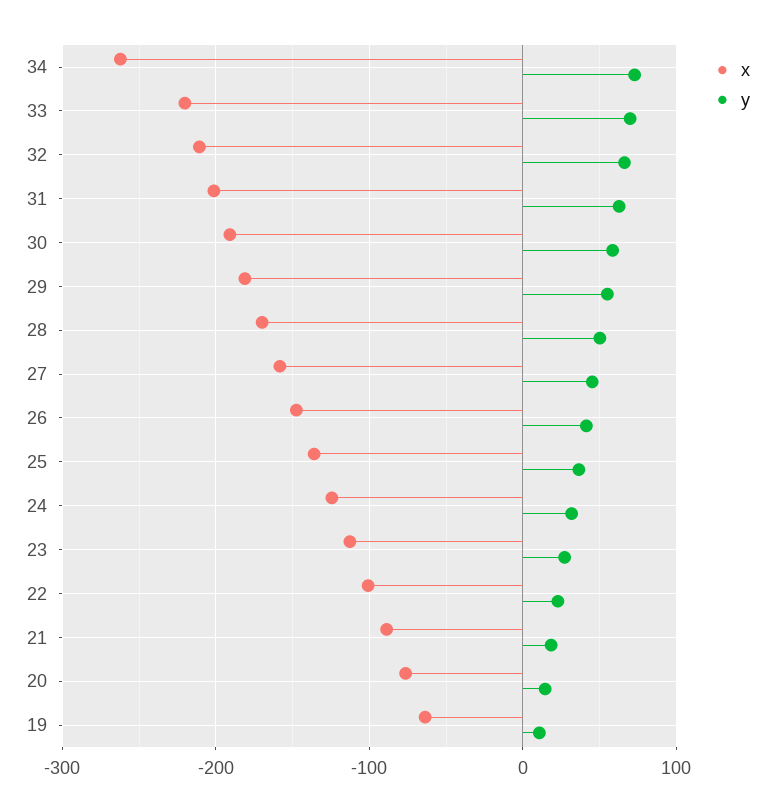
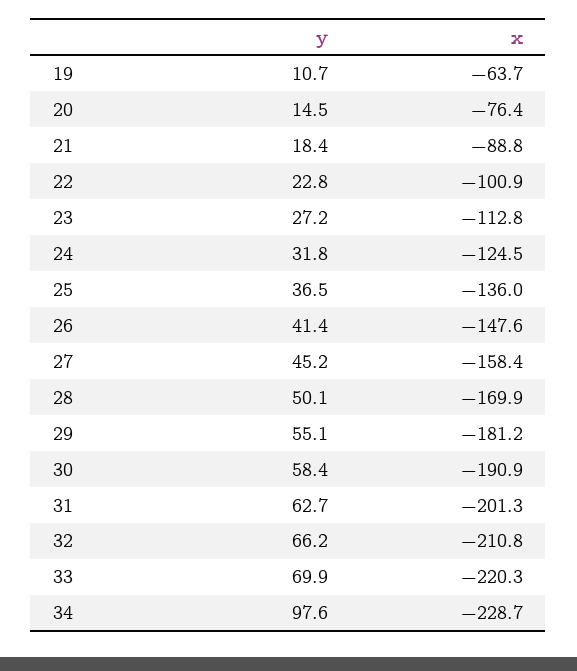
x, 34: -260 -> -228.7
y, 34: 70 -> 97.6

